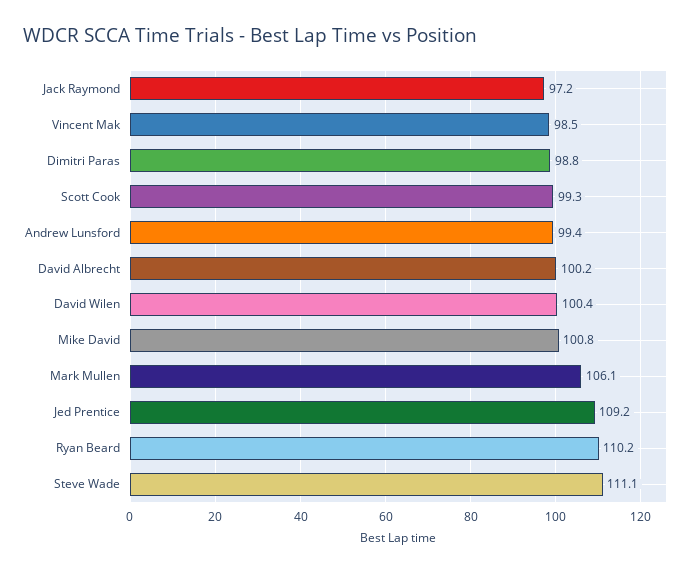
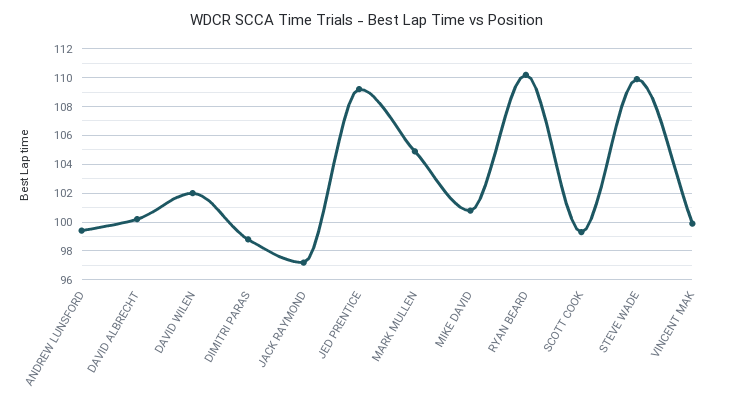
Vincent Mak: 98.5 -> 100
David Wilen: 100.4 -> 102
Mark Mullen: 106.1 -> 105
Steve Wade: 111.1 -> 110

